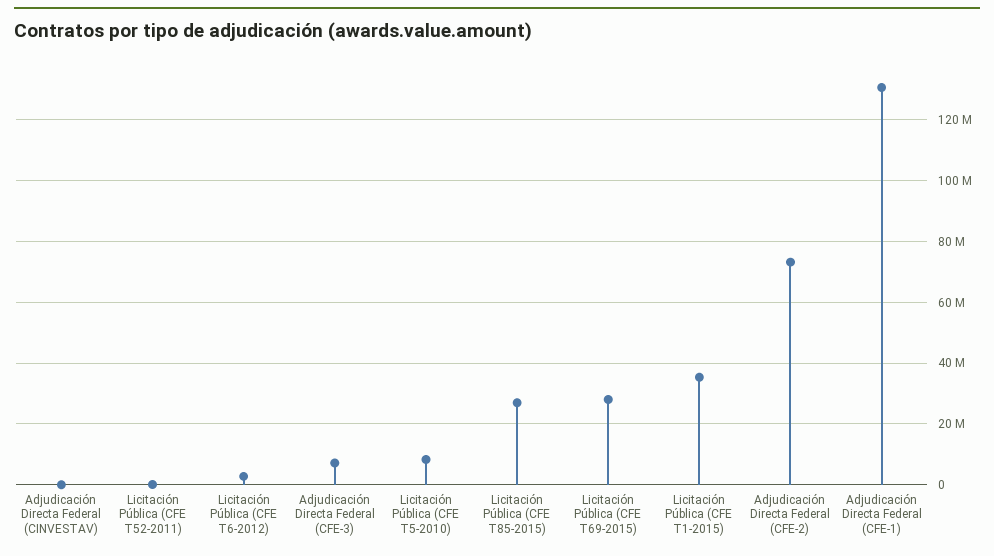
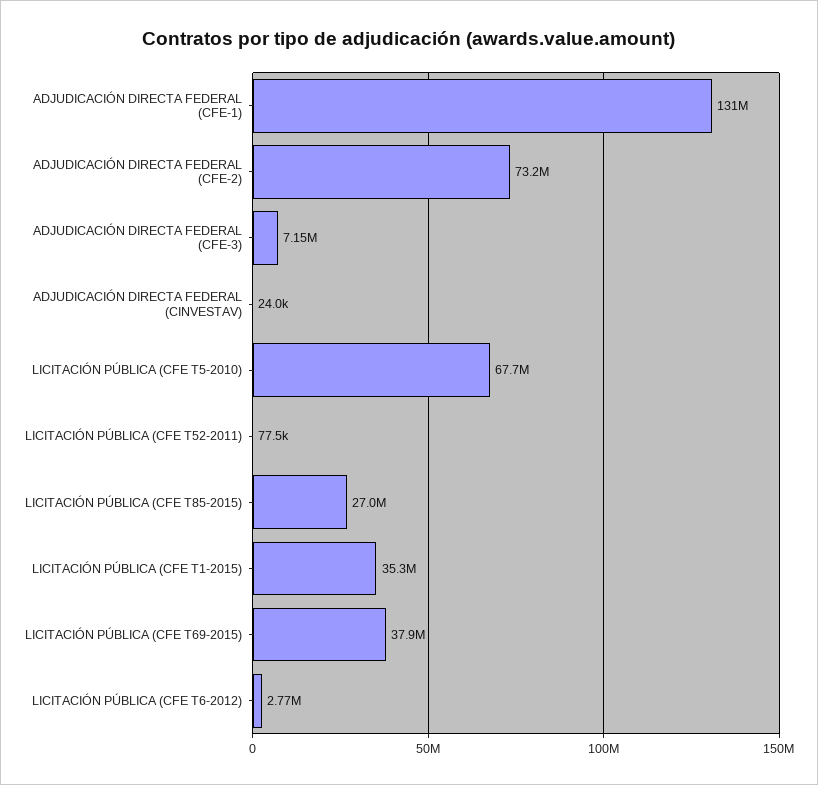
Licitación Pública (CFE T5-2010): 8000000 -> 67700000
Licitación Pública (CFE T69-2015): 28000000 -> 37900000

